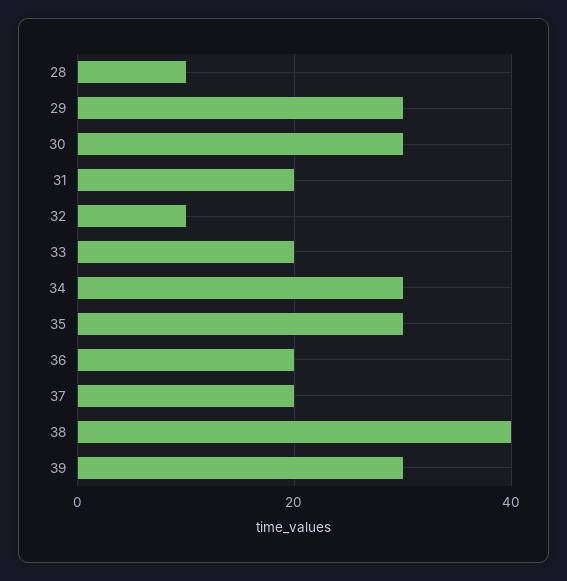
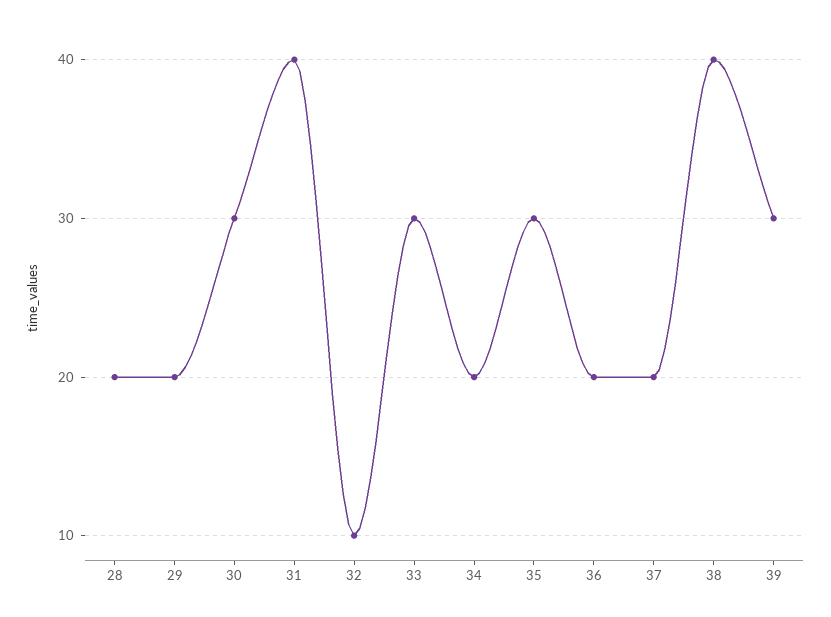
28: 10 -> 20
29: 30 -> 20
31: 20 -> 40
33: 20 -> 30
34: 30 -> 20

